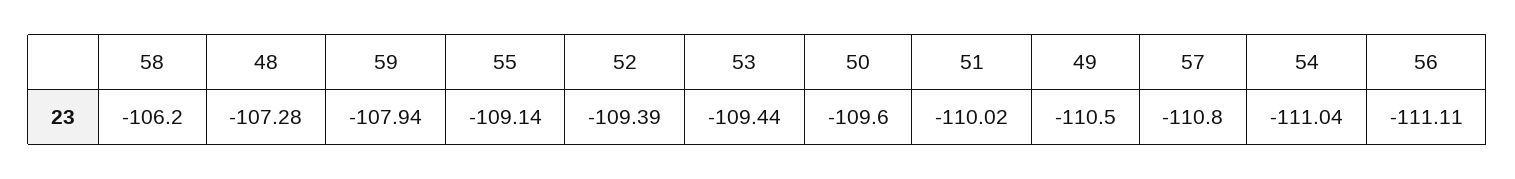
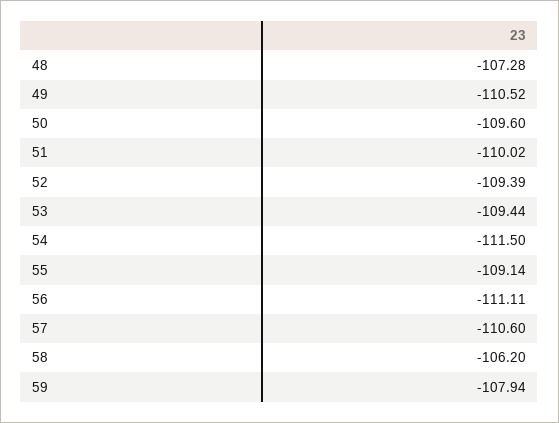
49: -110.5 -> -110.52
57: -110.8 -> -110.6
54: -111.04 -> -111.5

